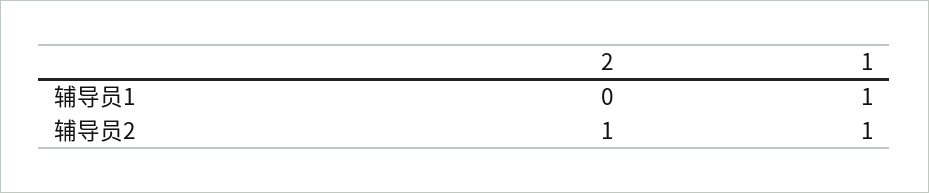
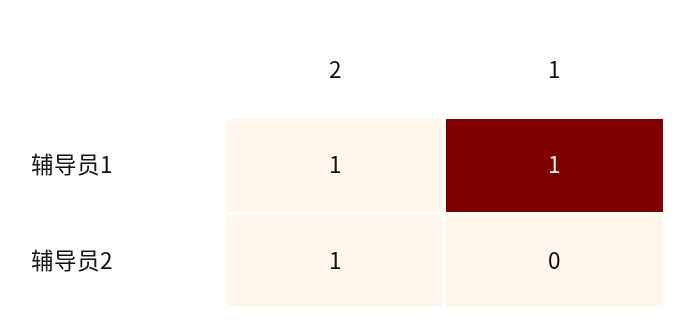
2, 辅导员1: 0 -> 1
1, 辅导员2: 1 -> 0

